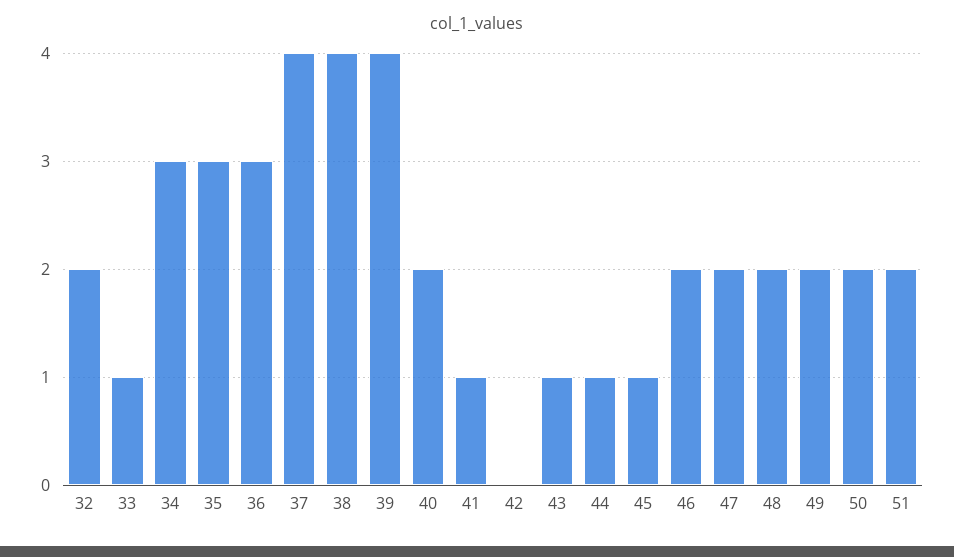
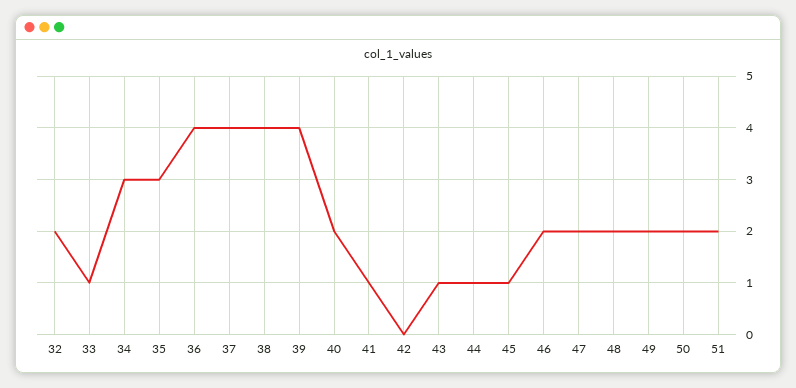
36: 3 -> 4

